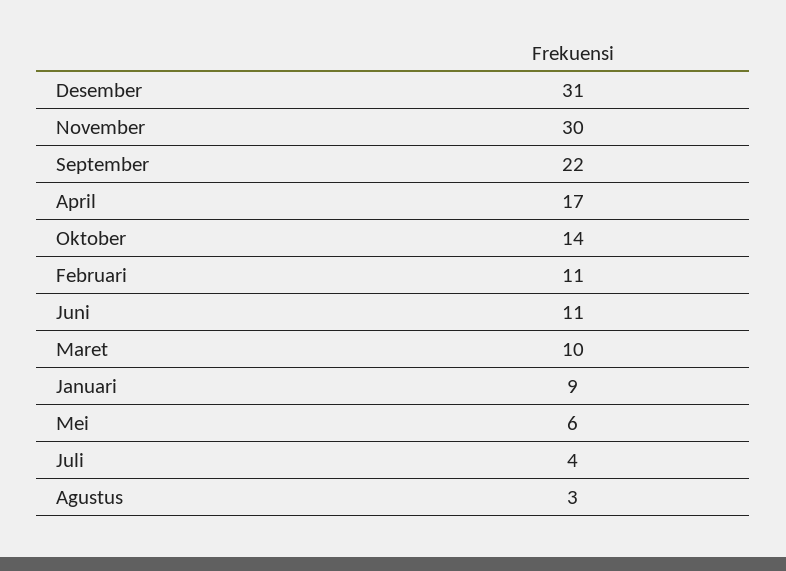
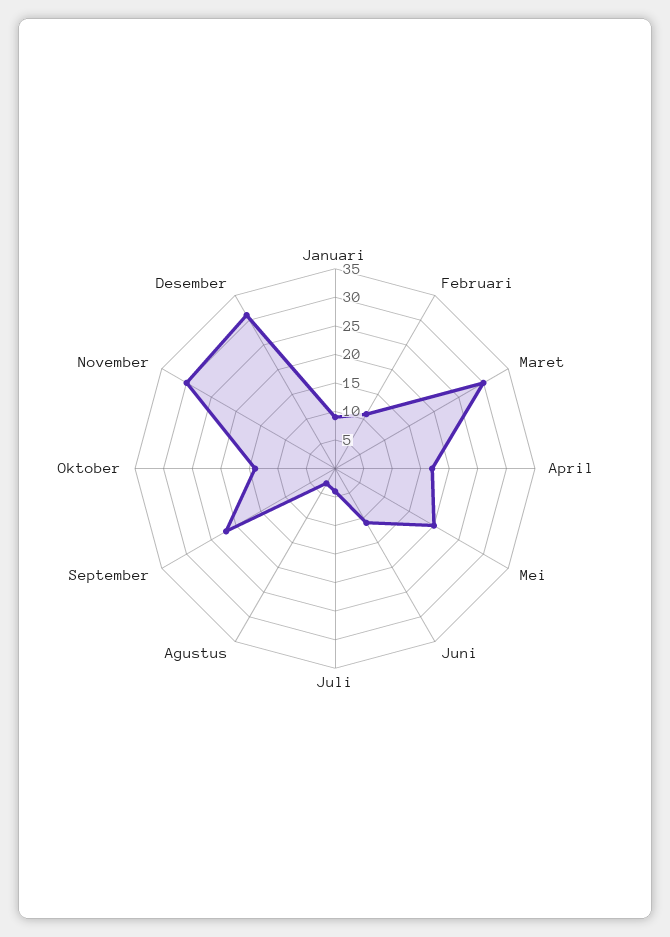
Maret: 10 -> 30
Mei: 6 -> 20

